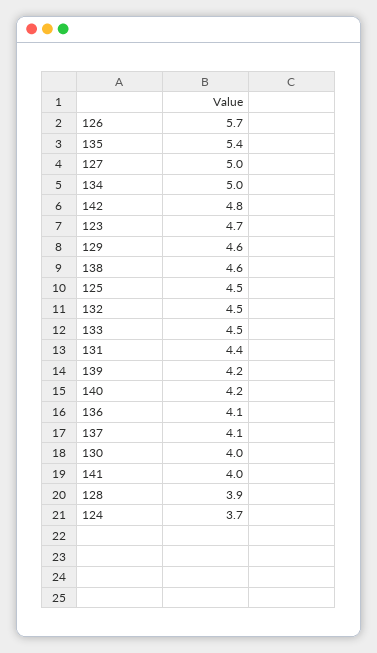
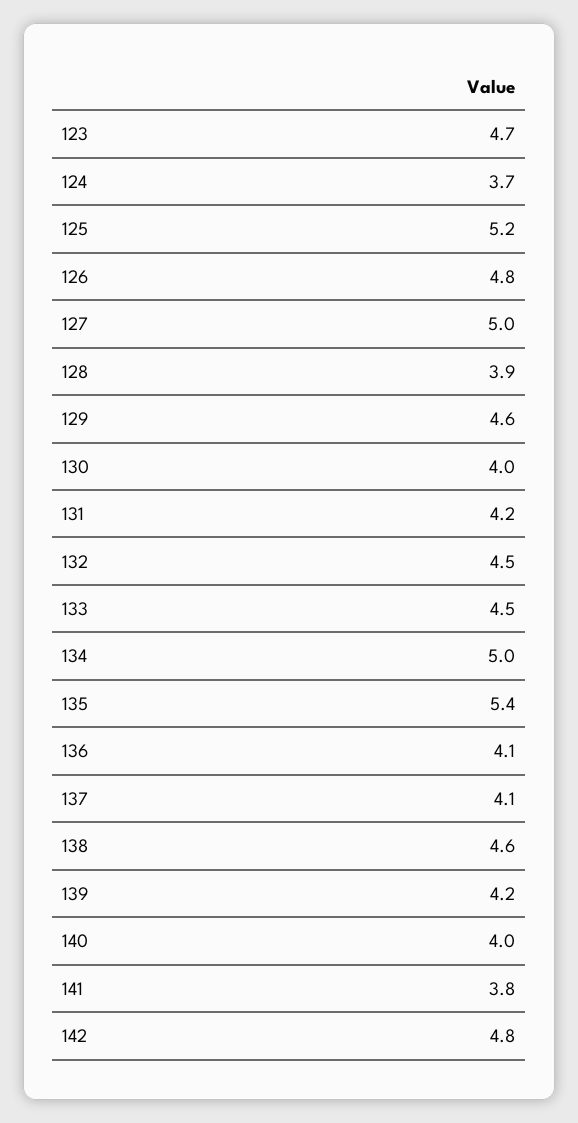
126: 5.7 -> 4.8
125: 4.5 -> 5.2
131: 4.4 -> 4.2
140: 4.2 -> 4
141: 4 -> 3.8

